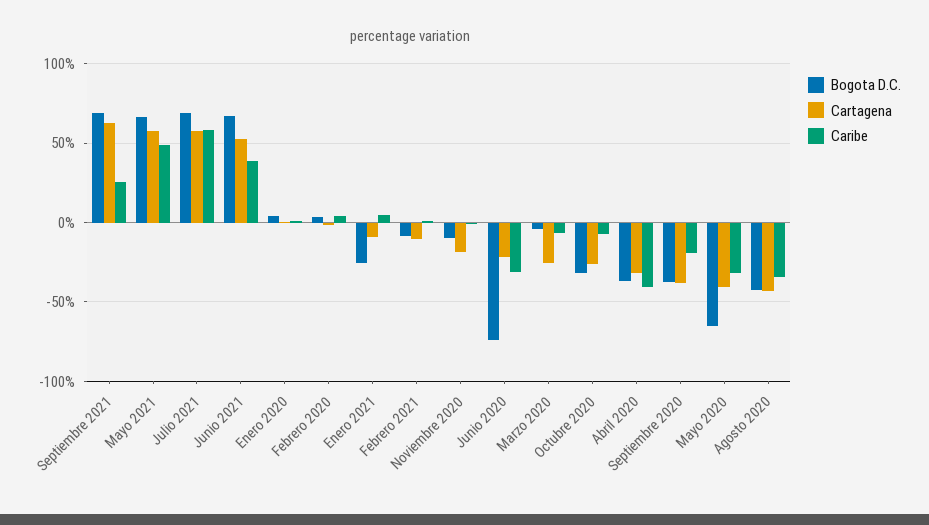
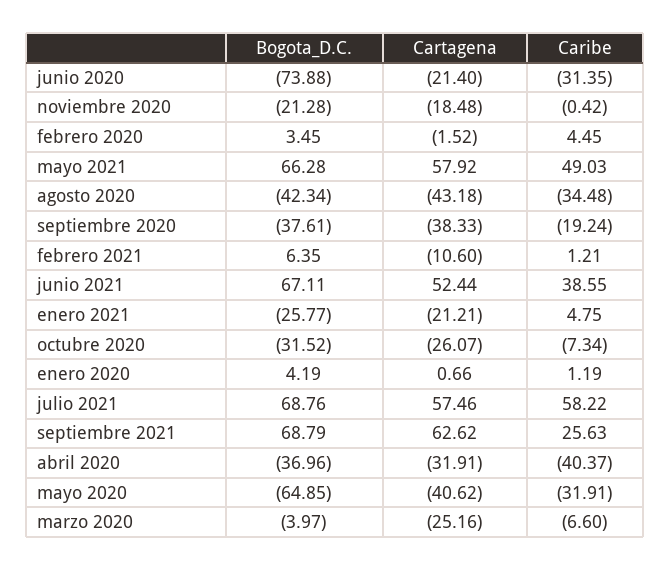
Cartagena, Enero 2021: -10 -> -21.21
Bogota D.C., Febrero 2021: -10 -> 6.35
Bogota D.C., Noviembre 2020: -10 -> -21.28

